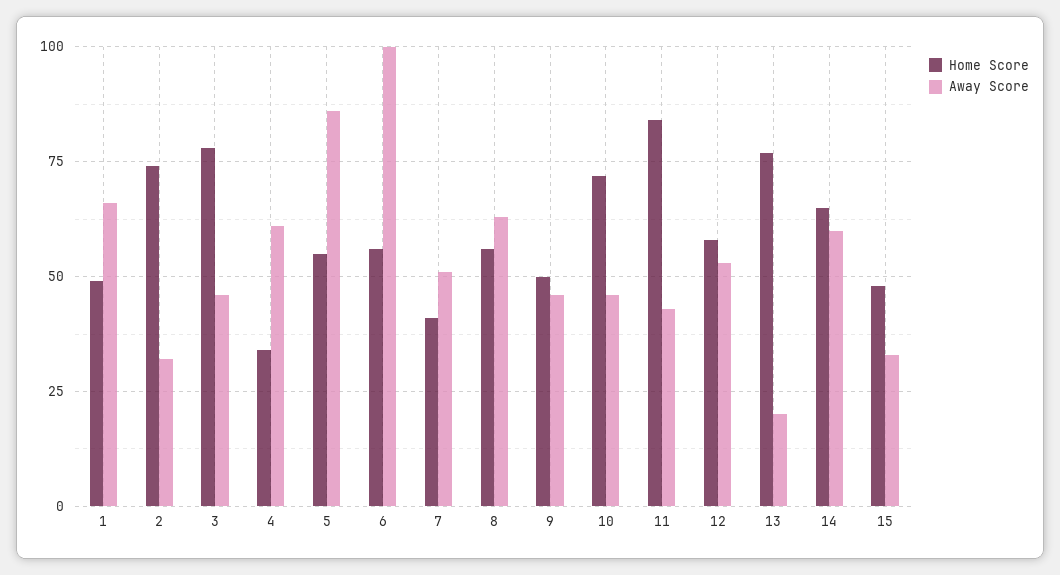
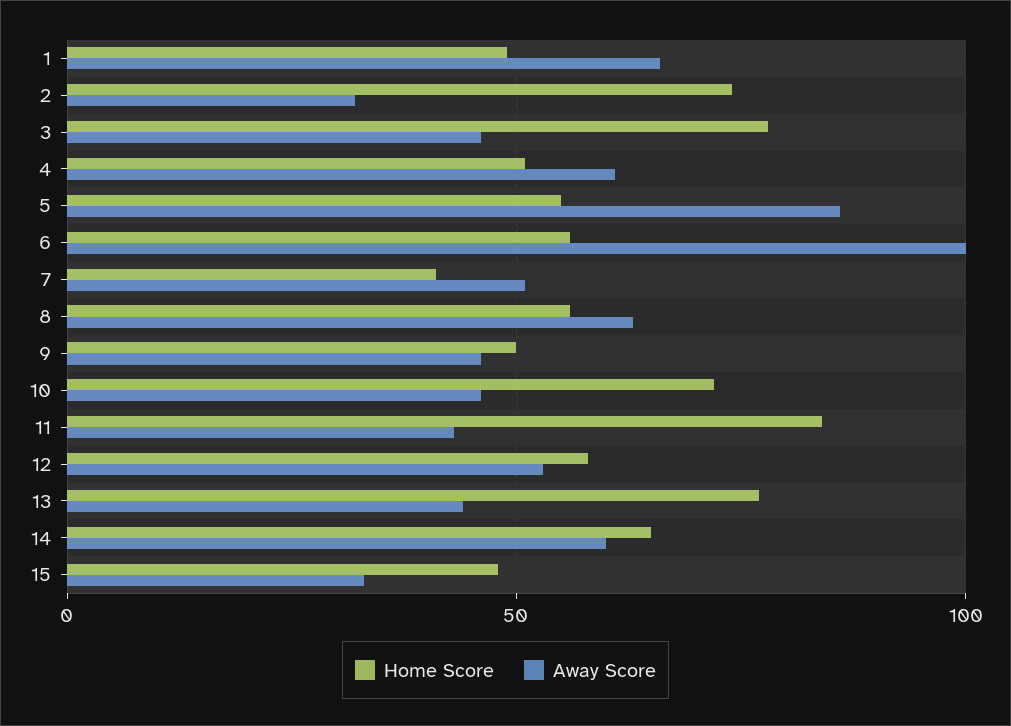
Home Score, 4: 35 -> 50
Away Score, 13: 20 -> 45

